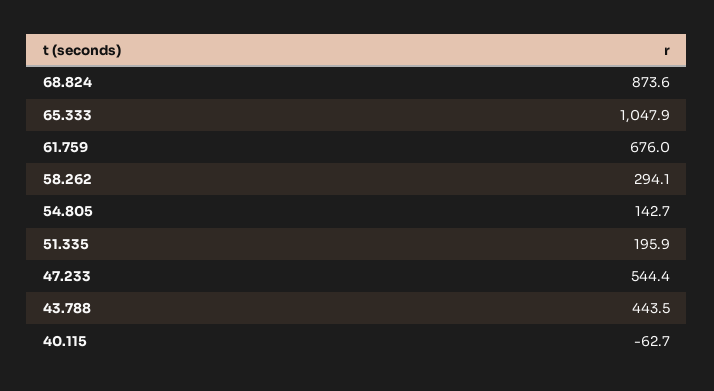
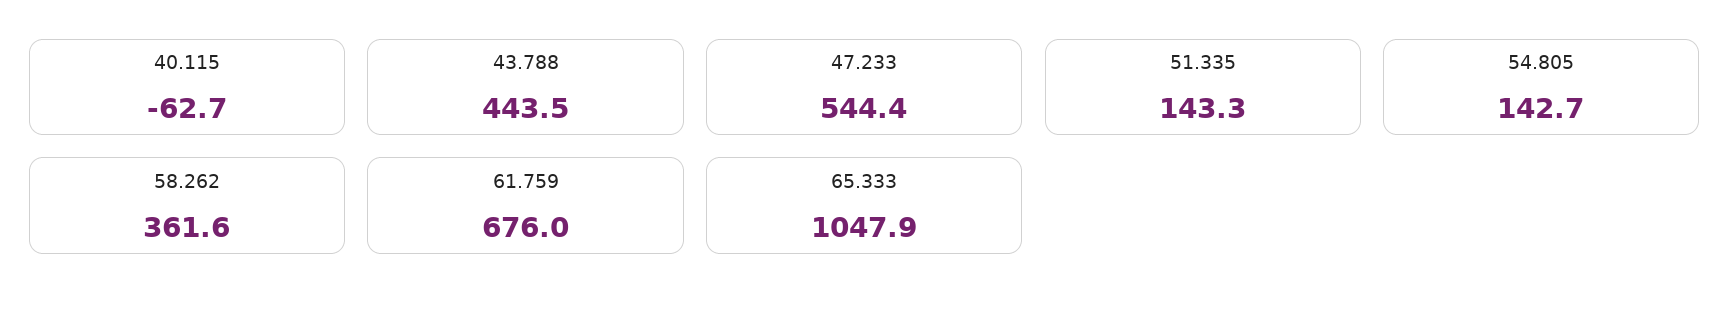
68.824: 873.6 -> none
58.262: 294.1 -> 361.6
51.335: 195.9 -> 143.3

